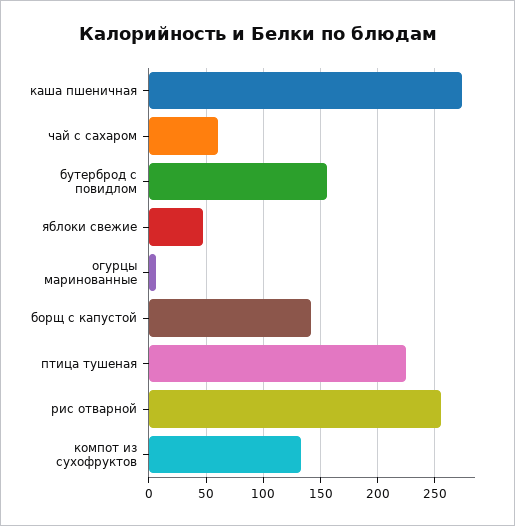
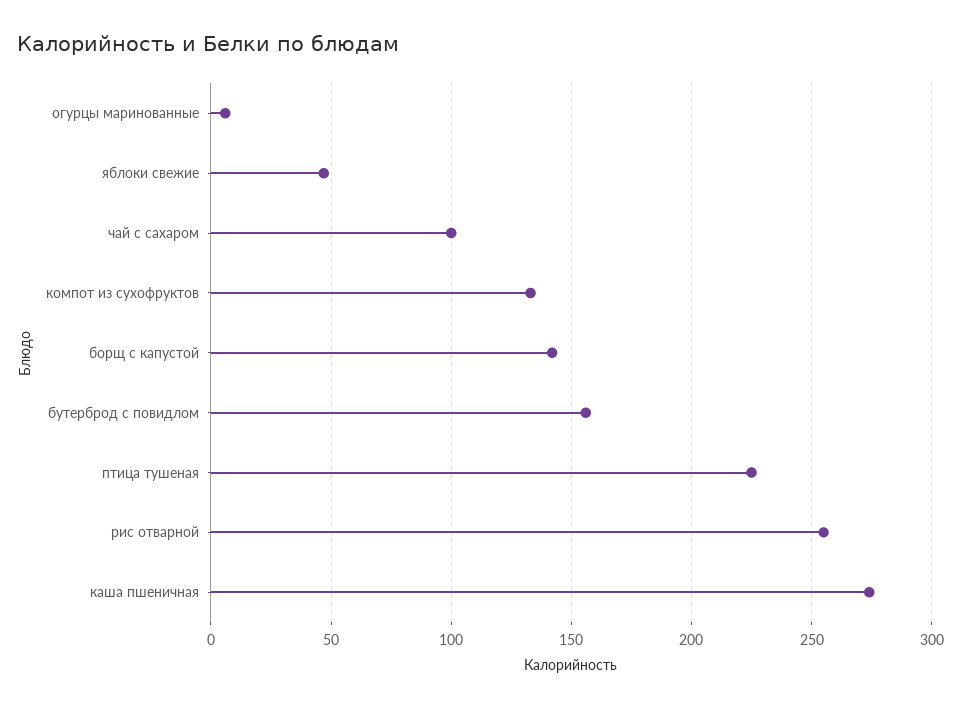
чай с сахаром: 60 -> 100

